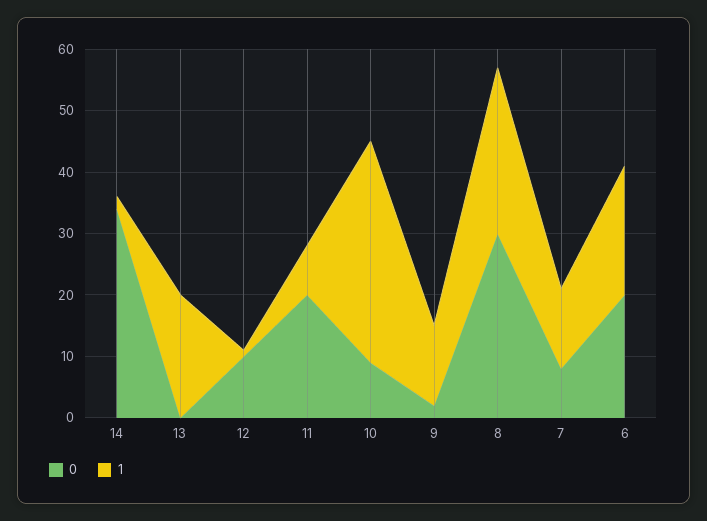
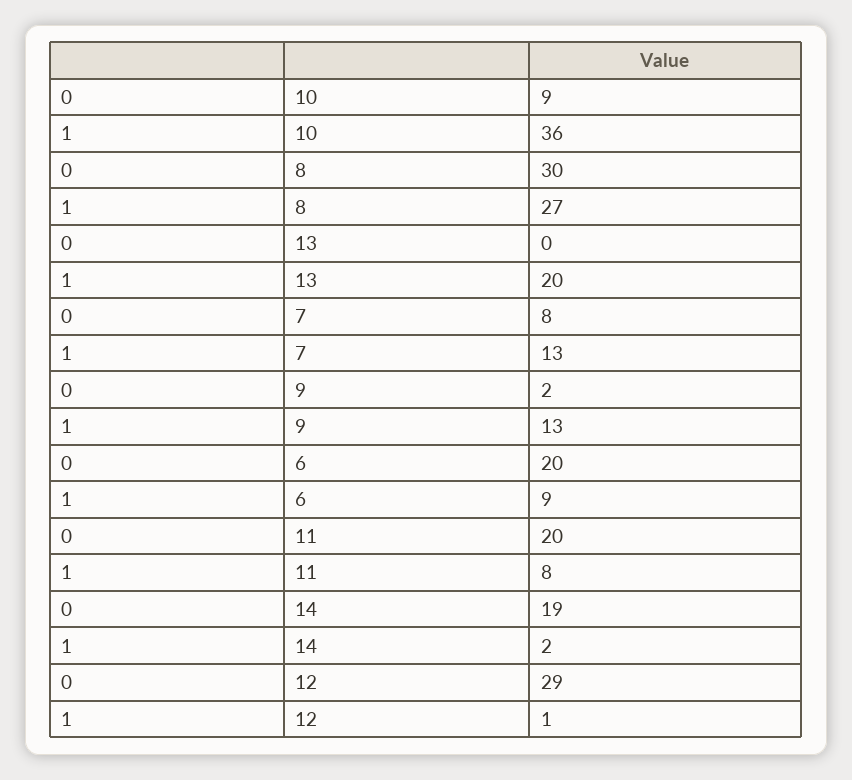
0, 14: 35 -> 19
0, 12: 10 -> 29
1, 6: 20 -> 9

